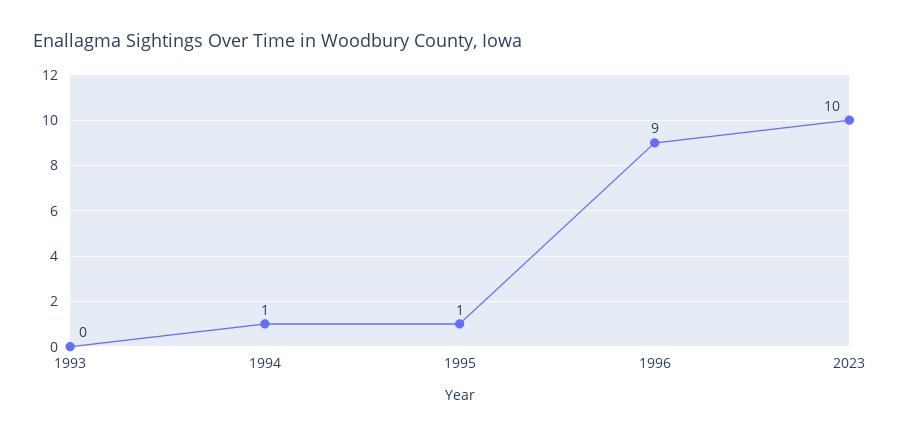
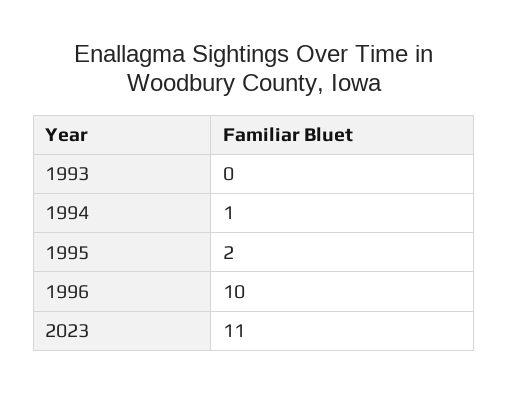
1995: 1 -> 2
1996: 9 -> 10
2023: 10 -> 11

